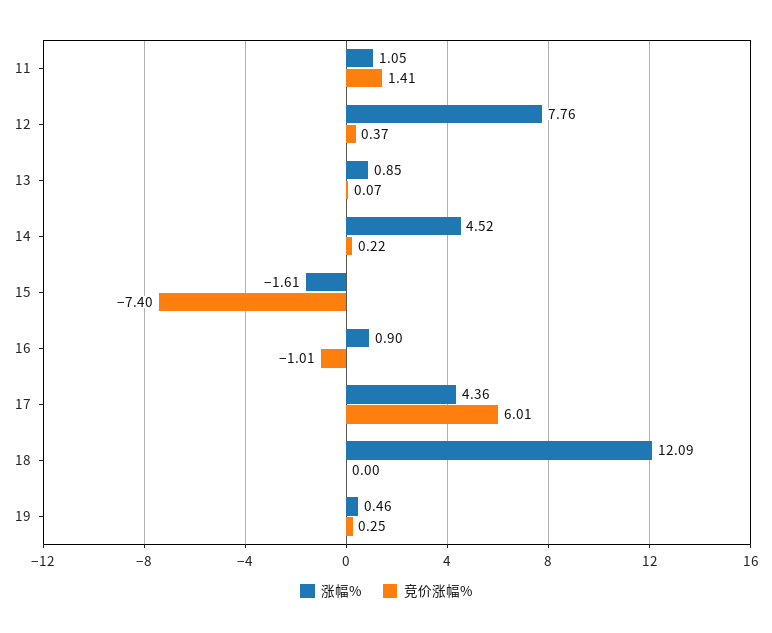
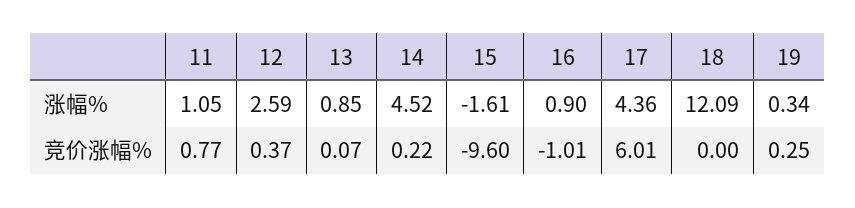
竞价涨幅%, 11: 1.41 -> 0.77
涨幅%, 12: 7.76 -> 2.59
竞价涨幅%, 15: -7.4 -> -9.6
涨幅%, 19: 0.46 -> 0.34

